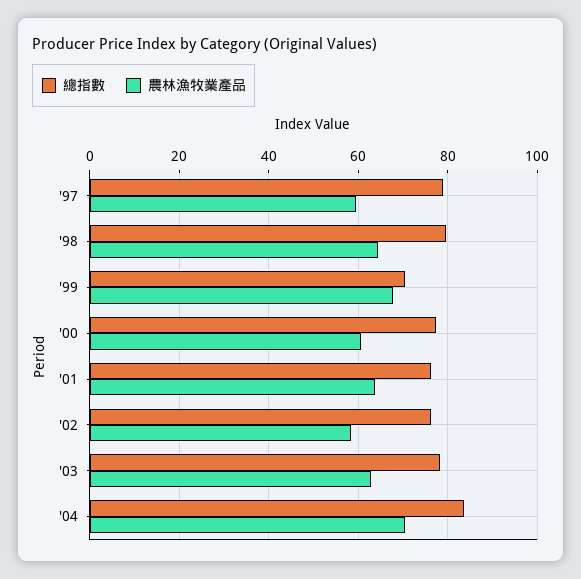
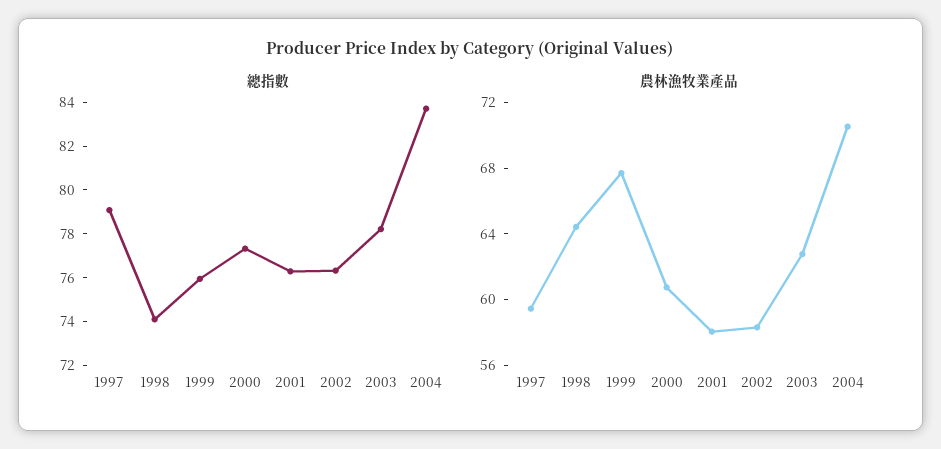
總指數, '98: 80 -> 74
總指數, '99: 70 -> 76
農林漁牧業產品, '01: 64 -> 58

